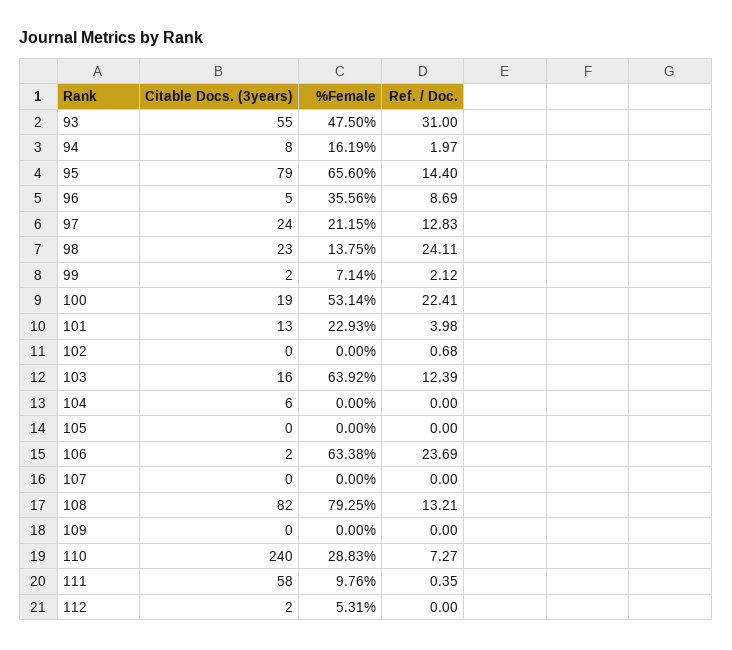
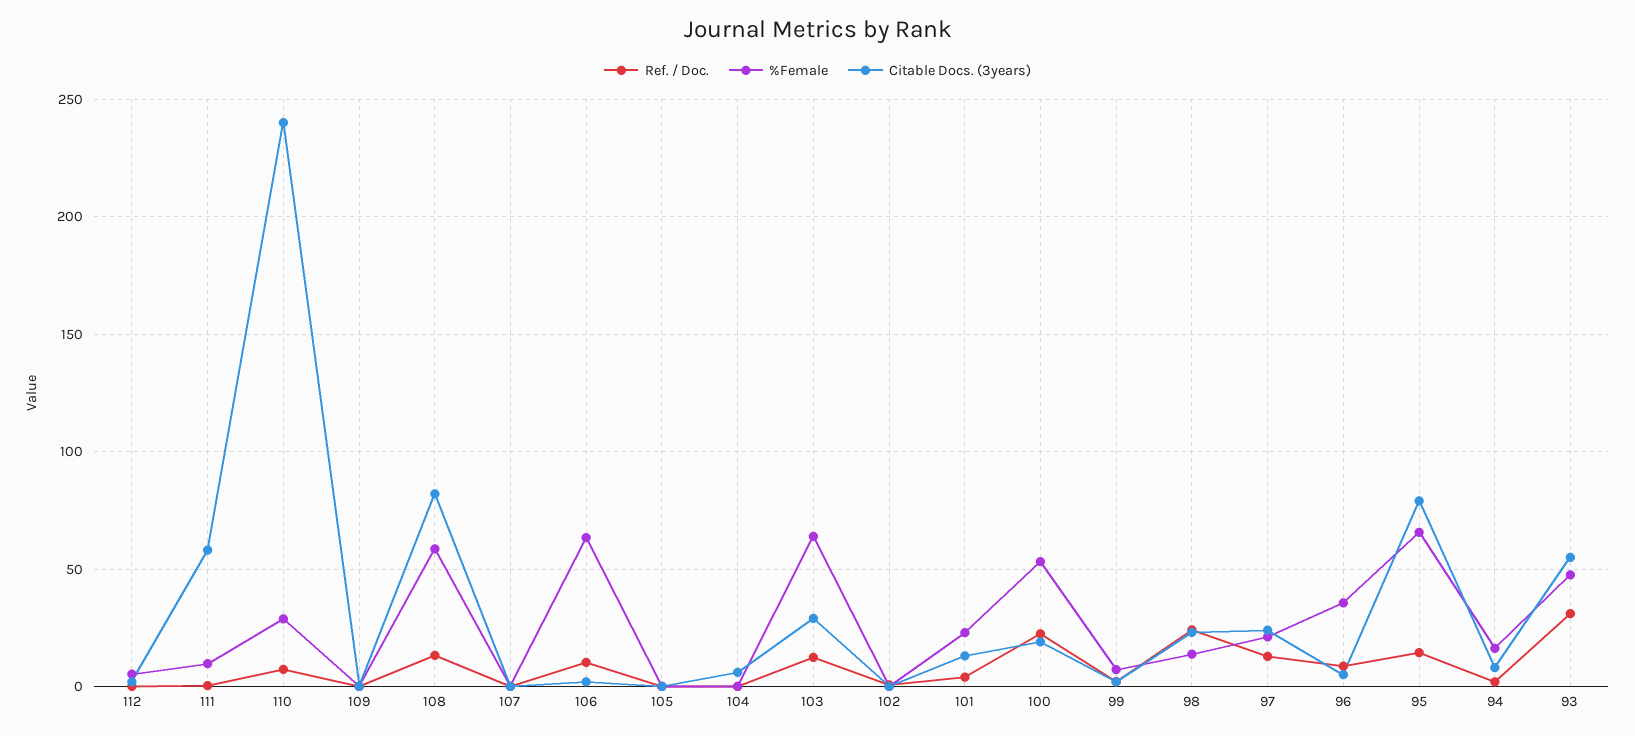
Citable Docs. (3years), 103: 16 -> 30
Ref. / Doc., 106: 23.69 -> 10
%Female, 108: 79.25 -> 60

